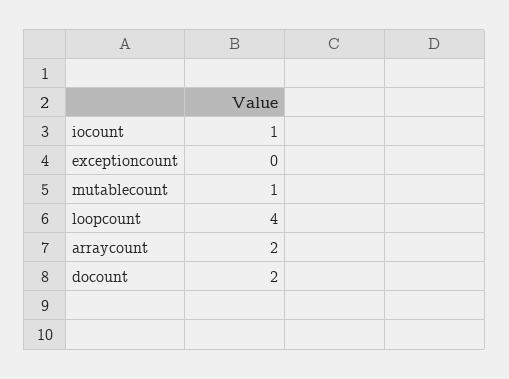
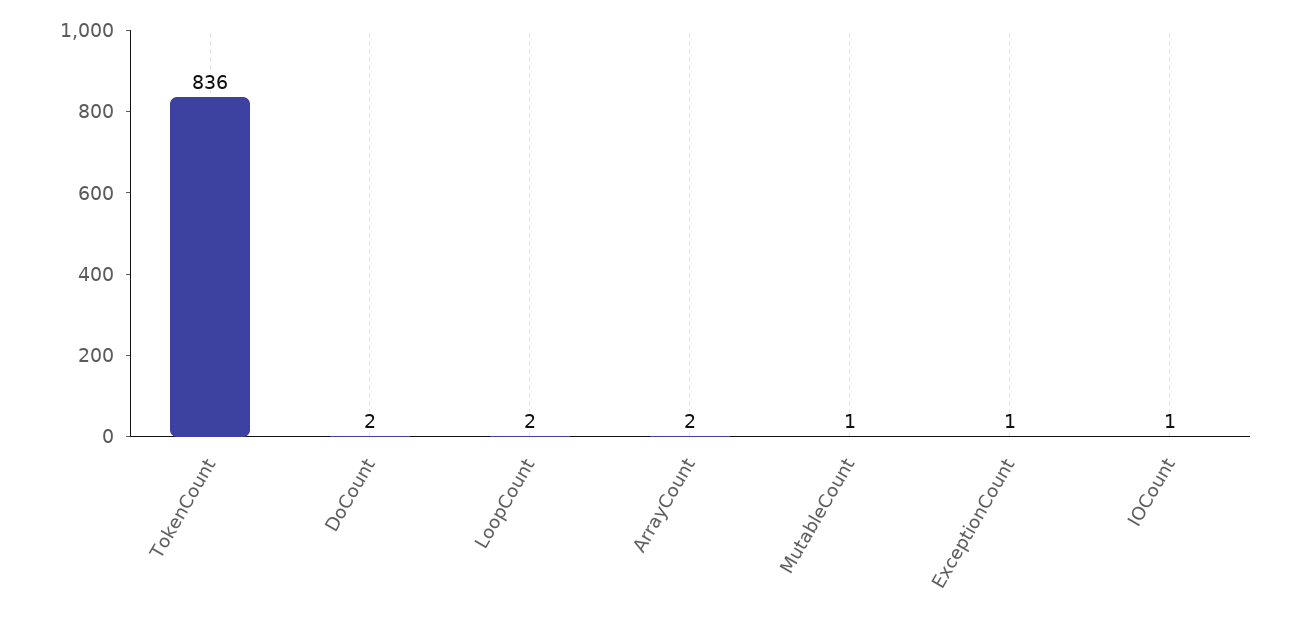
exceptioncount: 0 -> 1
loopcount: 4 -> 2
TokenCount: none -> 836

